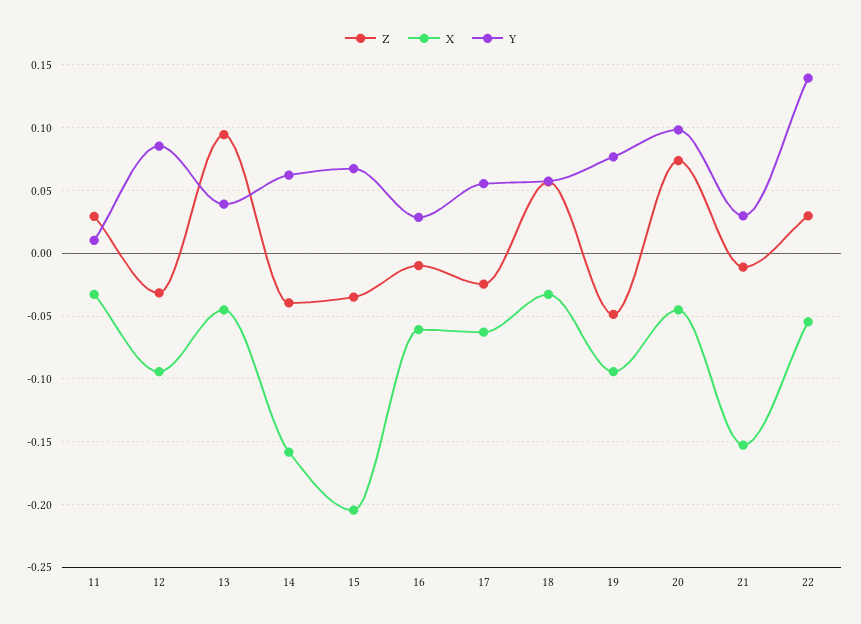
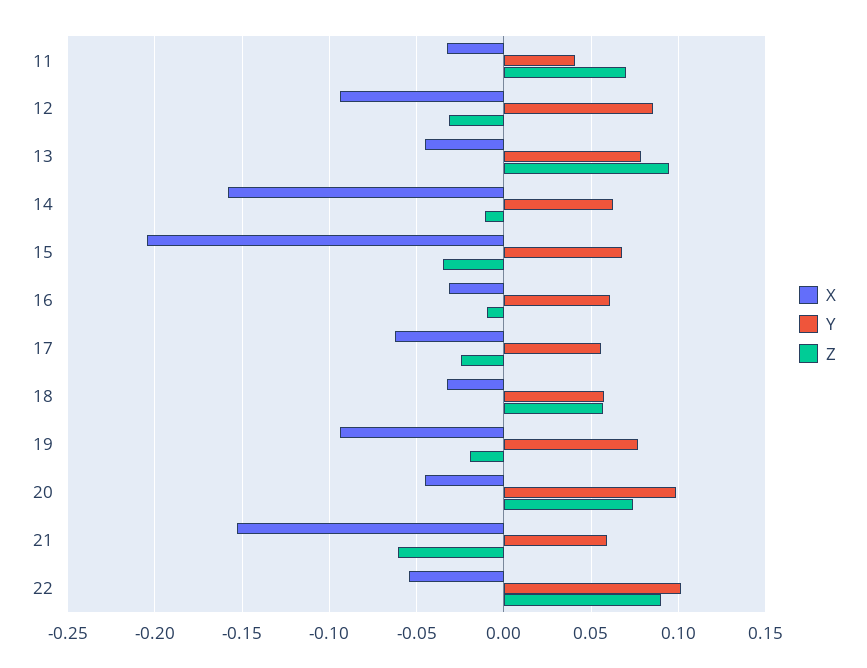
Z, 11: 0.03 -> 0.07
Y, 11: 0.01 -> 0.04
Y, 13: 0.04 -> 0.08
Z, 14: -0.04 -> -0.01
X, 16: -0.06 -> -0.03
Y, 16: 0.03 -> 0.06
Z, 19: -0.05 -> -0.02
Z, 21: -0.01 -> -0.06
Y, 21: 0.03 -> 0.06
Z, 22: 0.03 -> 0.09
Y, 22: 0.14 -> 0.1

